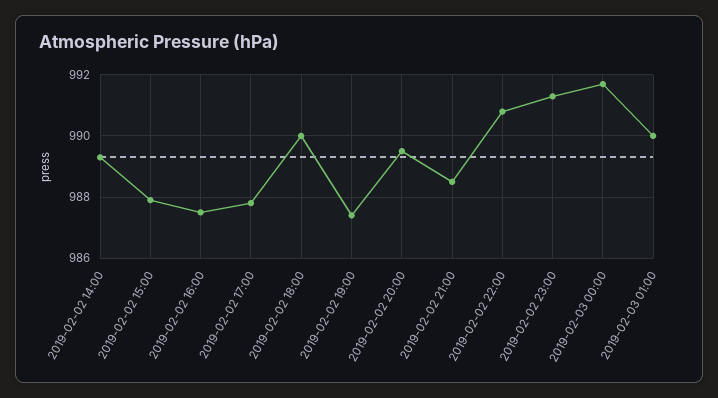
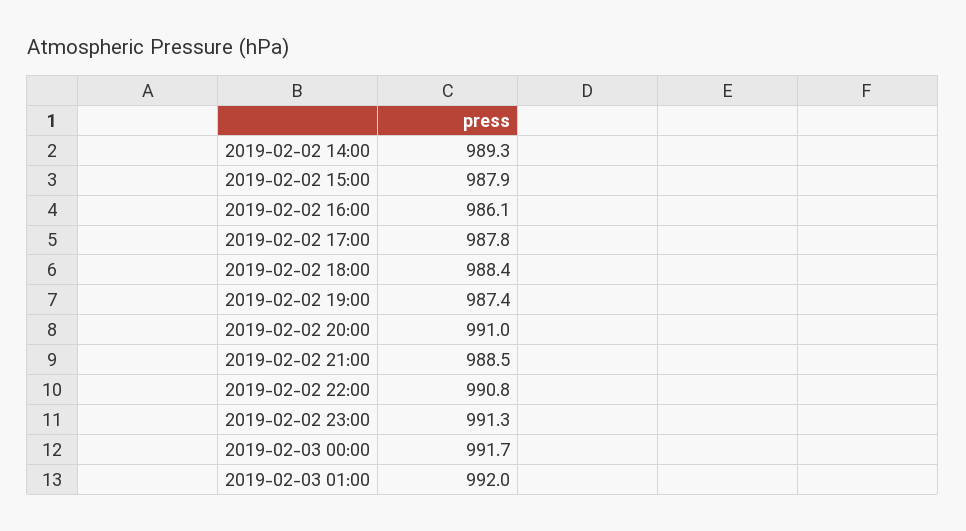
2019-02-02 16:00: 987.5 -> 986.1
2019-02-02 18:00: 990 -> 988.4
2019-02-02 20:00: 989.5 -> 991
2019-02-03 01:00: 990 -> 992

